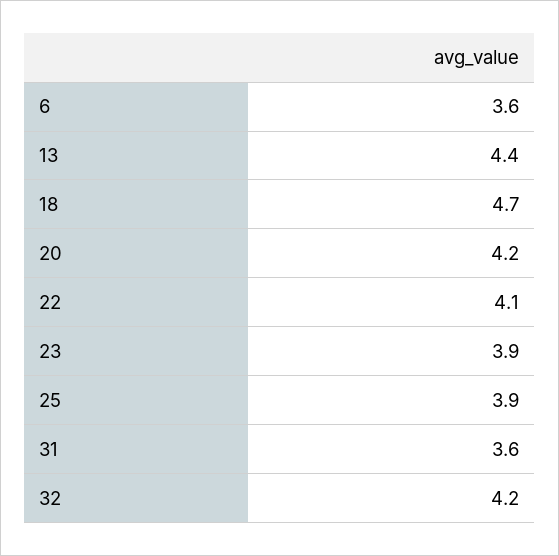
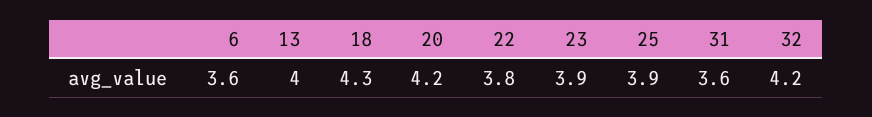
13: 4.4 -> 4
18: 4.7 -> 4.3
22: 4.1 -> 3.8

